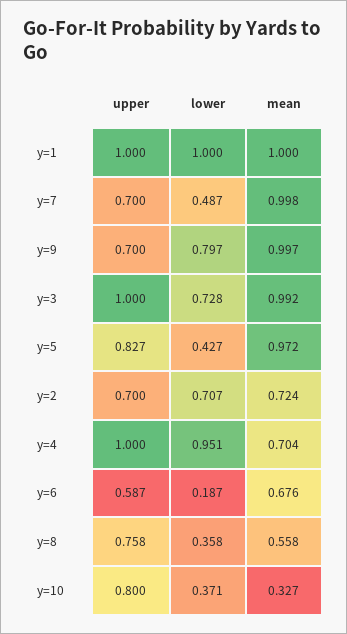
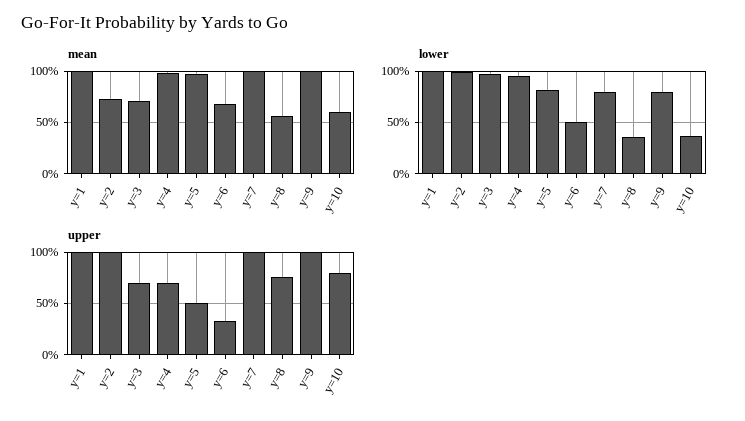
upper, y=7: 0.7 -> 1
lower, y=7: 0.487 -> 0.8
upper, y=9: 0.7 -> 1
upper, y=3: 1 -> 0.7
lower, y=3: 0.728 -> 1
mean, y=3: 0.992 -> 0.7
upper, y=5: 0.827 -> 0.5
lower, y=5: 0.427 -> 0.8
upper, y=2: 0.7 -> 1
lower, y=2: 0.707 -> 1
upper, y=4: 1 -> 0.7
mean, y=4: 0.704 -> 1
upper, y=6: 0.587 -> 0.3
lower, y=6: 0.187 -> 0.5
mean, y=10: 0.327 -> 0.6

